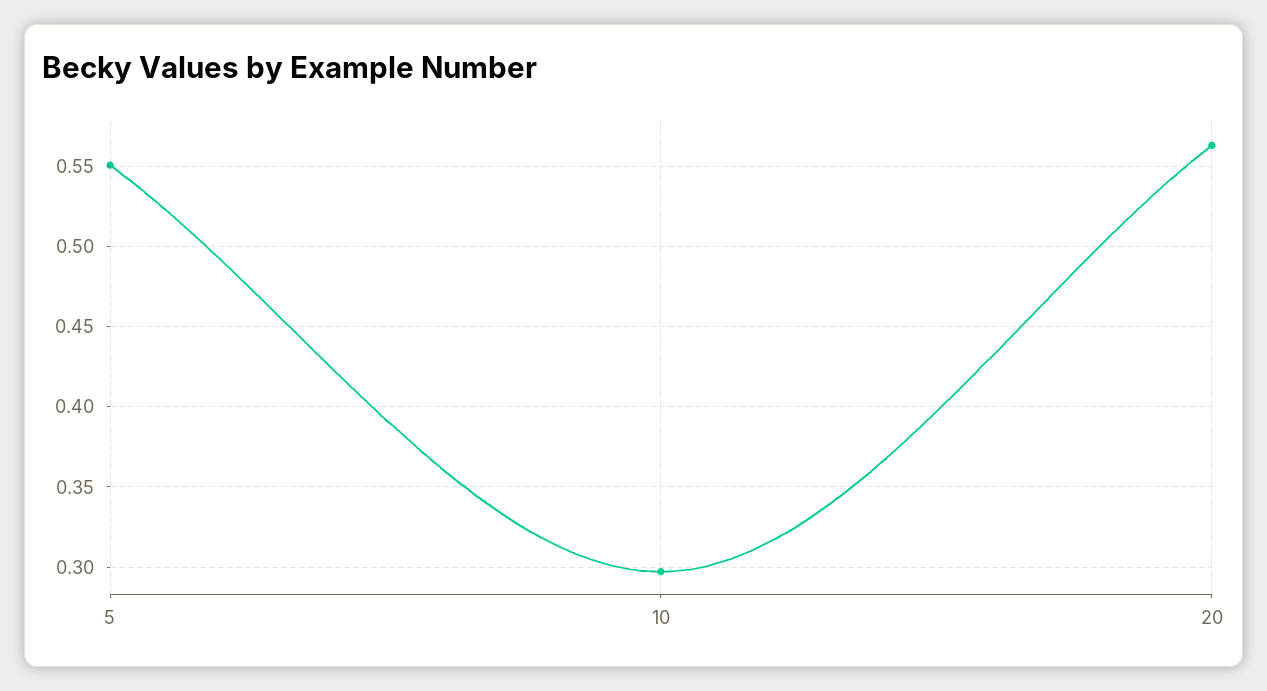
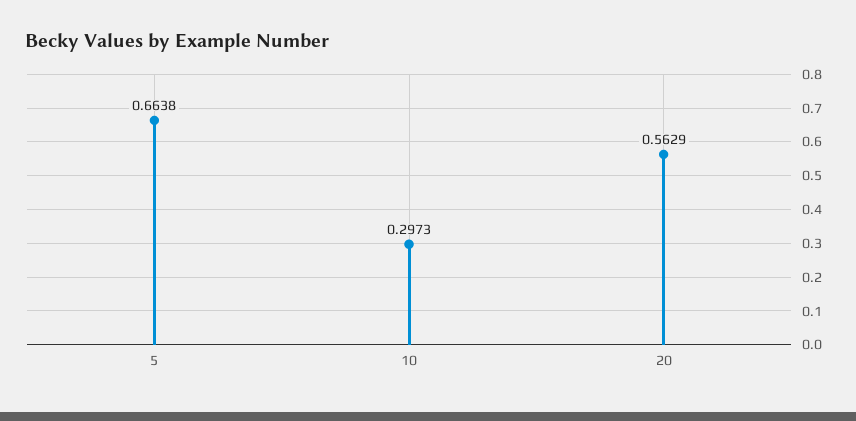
5: 0.55 -> 0.6638

